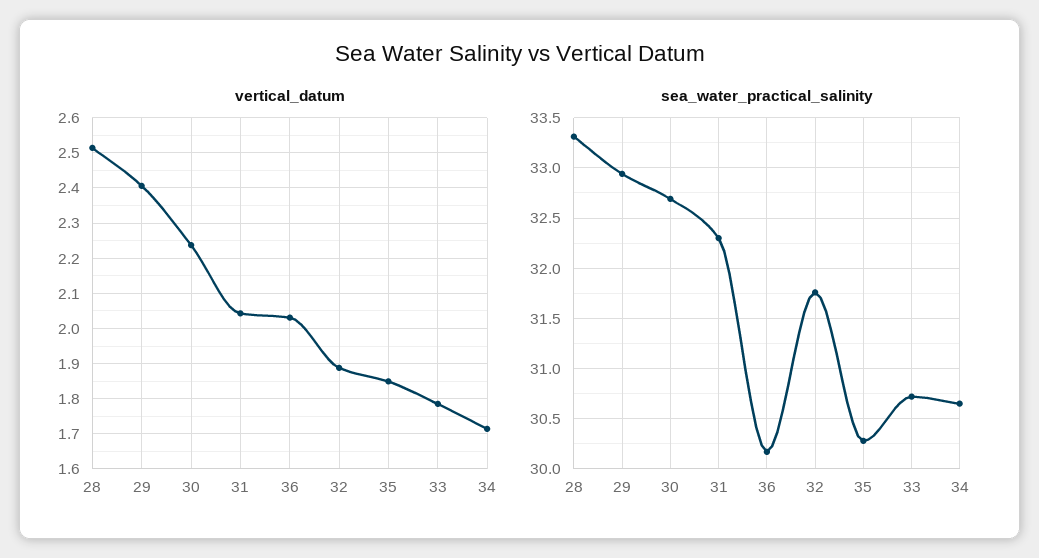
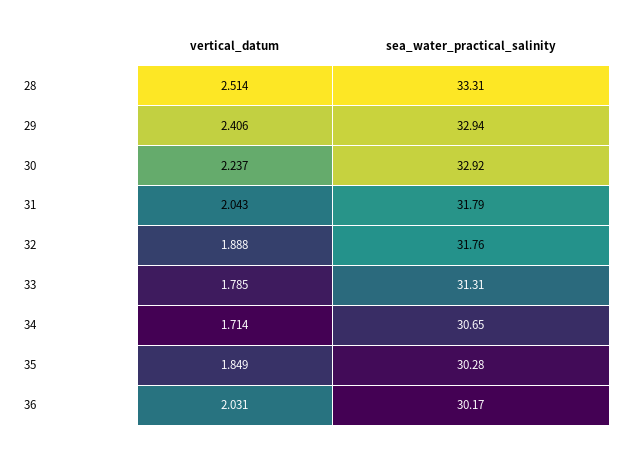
sea_water_practical_salinity, 30: 32.7 -> 32.92
sea_water_practical_salinity, 31: 32.3 -> 31.79
sea_water_practical_salinity, 33: 30.7 -> 31.31

